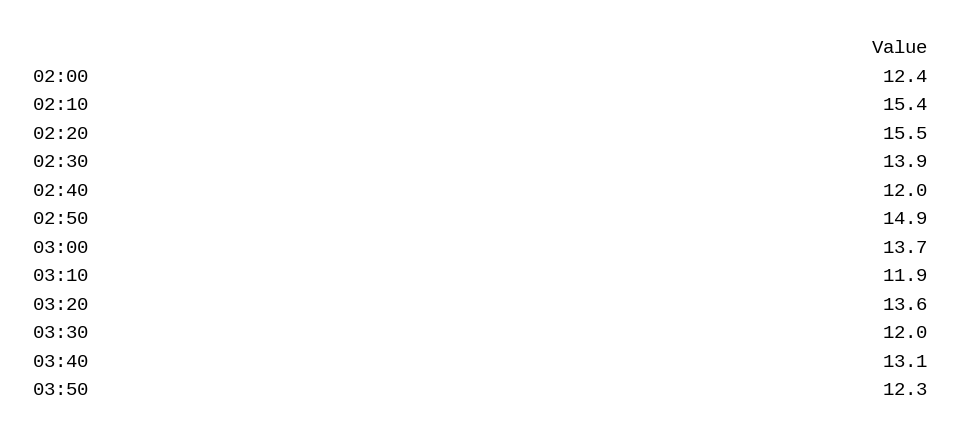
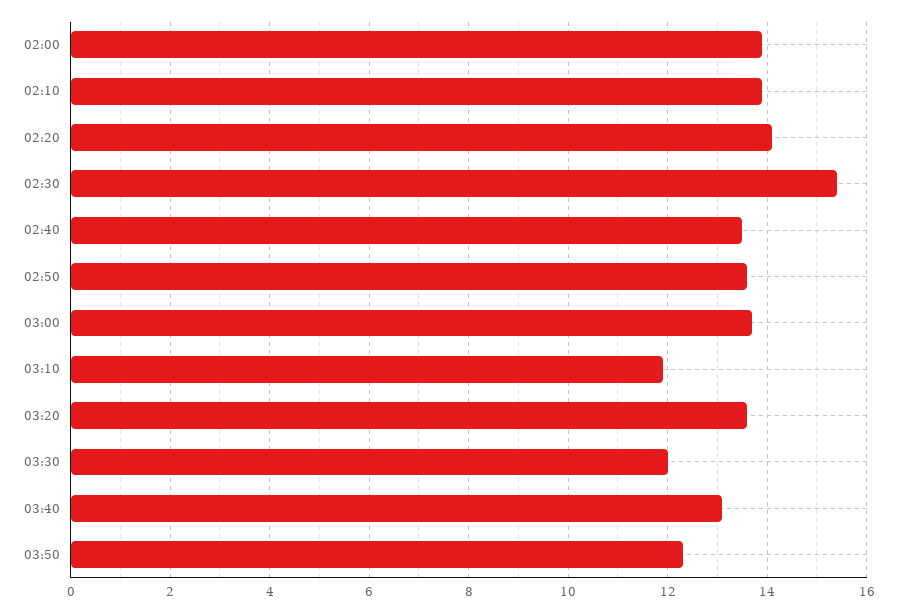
02:00: 12.4 -> 14
02:10: 15.4 -> 14
02:20: 15.5 -> 14
02:30: 13.9 -> 15.5
02:40: 12 -> 13.5
02:50: 14.9 -> 13.5

